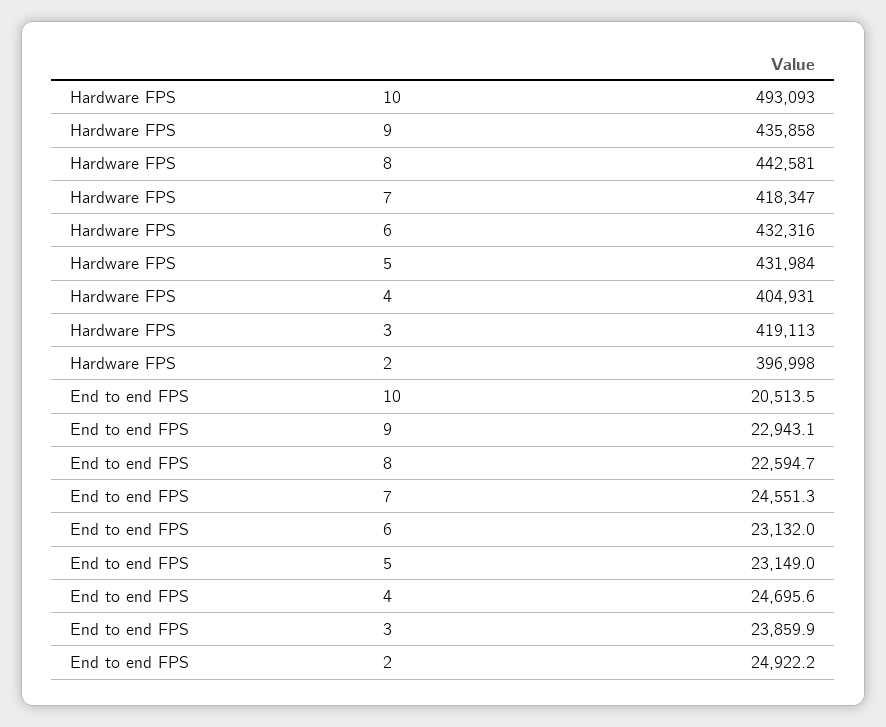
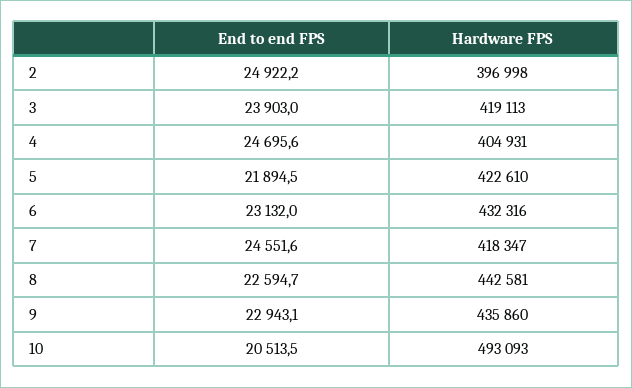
Hardware FPS, 9: 435858 -> 435860
Hardware FPS, 5: 431984 -> 422610
End to end FPS, 7: 24551.3 -> 24551.6
End to end FPS, 5: 23149 -> 21894.5
End to end FPS, 3: 23859.9 -> 23903

